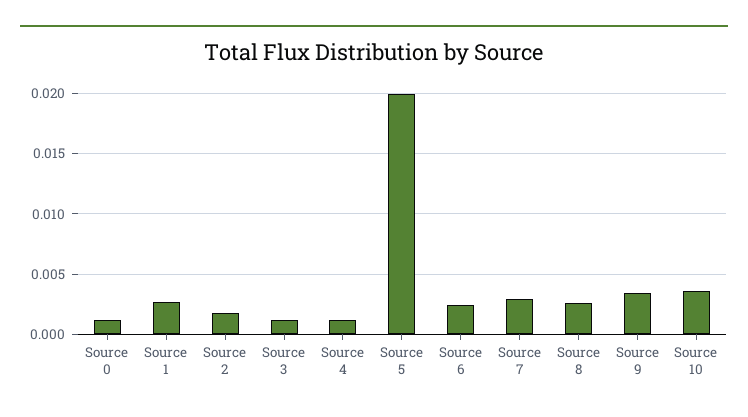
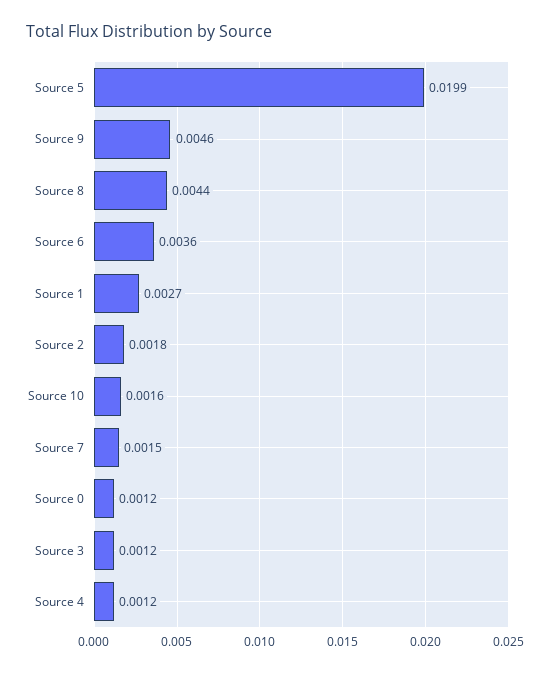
Source 6: 0.0025 -> 0.0036
Source 7: 0.003 -> 0.0015
Source 8: 0.0025 -> 0.0044
Source 9: 0.0035 -> 0.0046
Source 10: 0.0035 -> 0.0016

